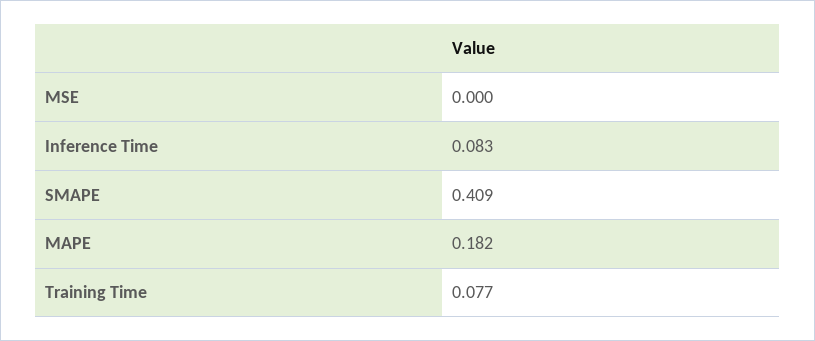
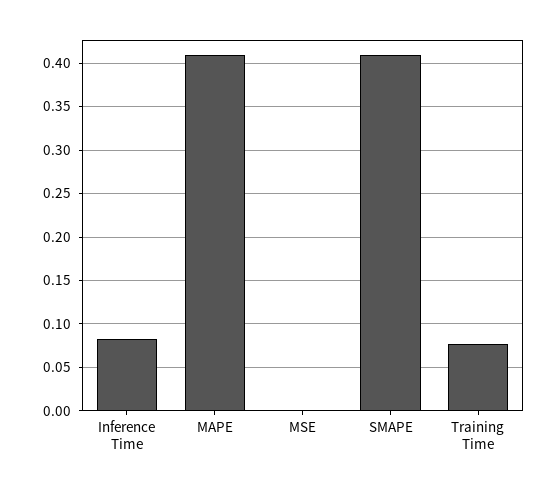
MAPE: 0.182 -> 0.41

